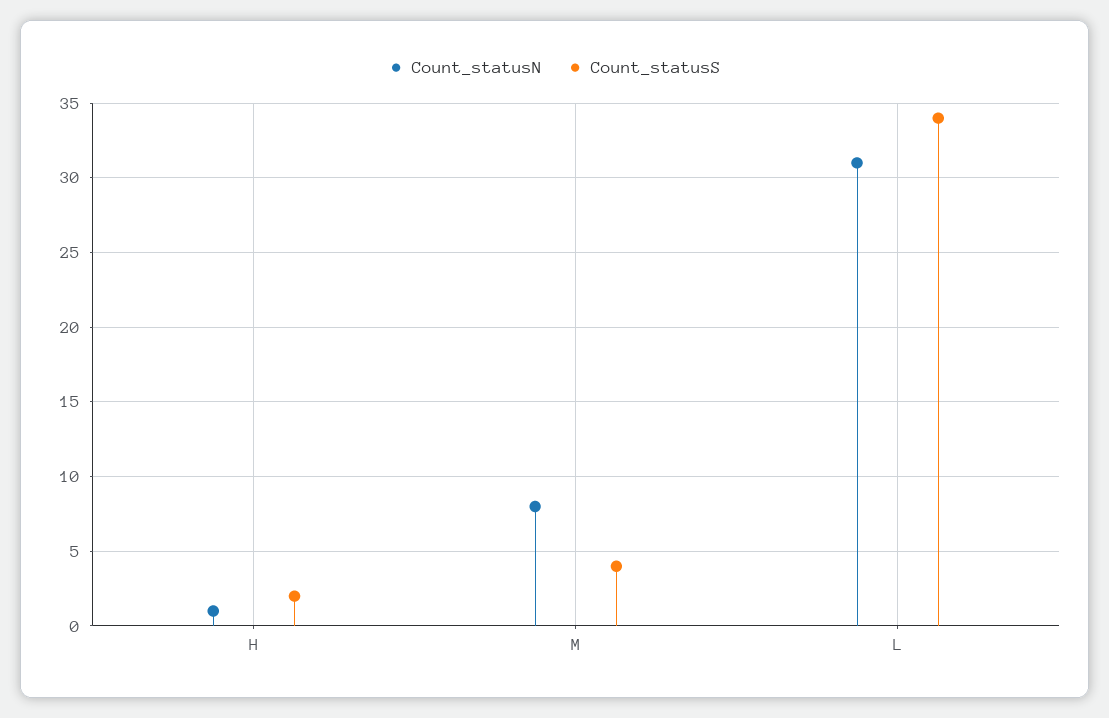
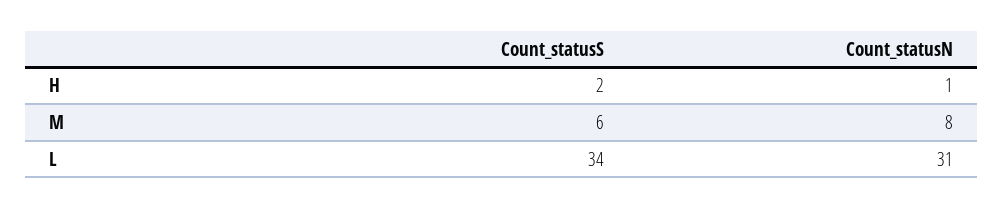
Count_statusS, M: 4 -> 6

